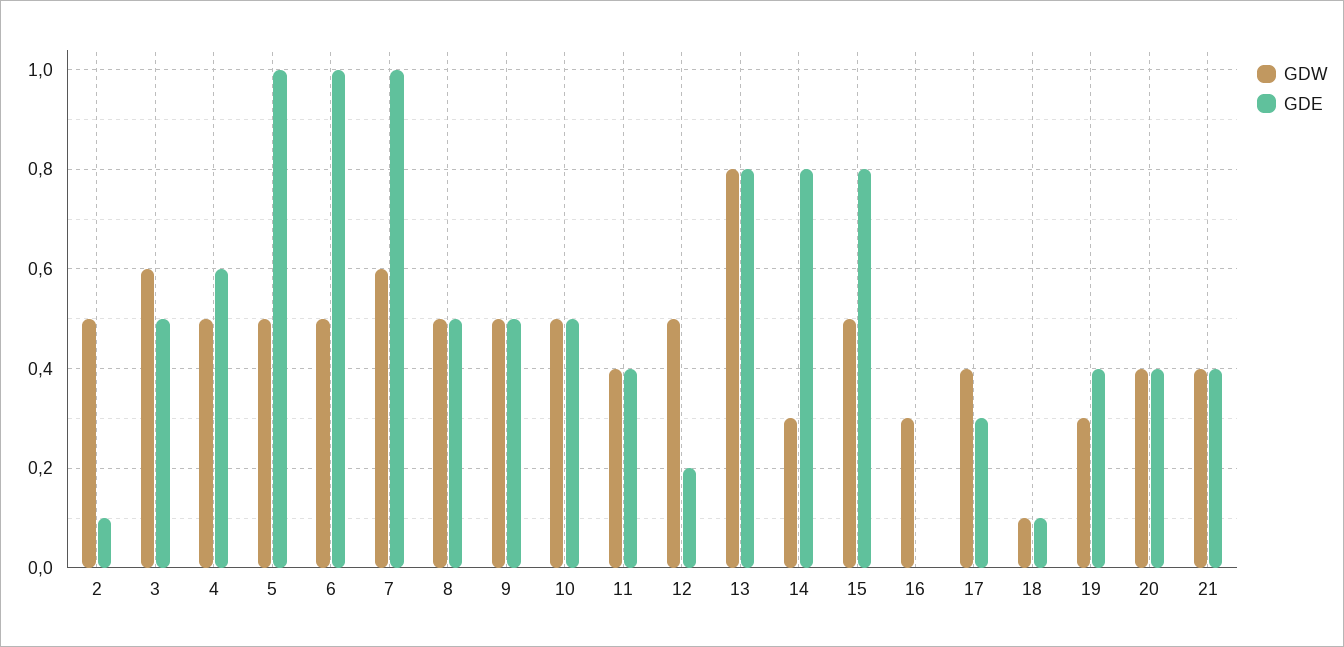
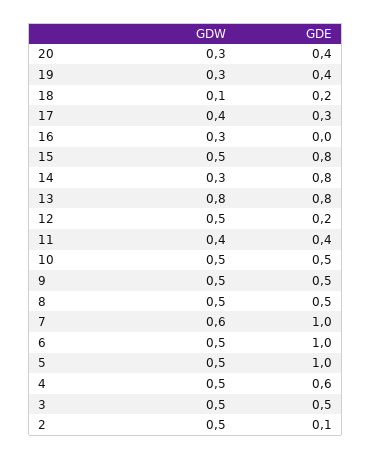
GDW, 3: 0.6 -> 0.5
GDE, 18: 0.1 -> 0.2
GDW, 20: 0.4 -> 0.3
GDW, 21: 0.4 -> none
GDE, 21: 0.4 -> none

